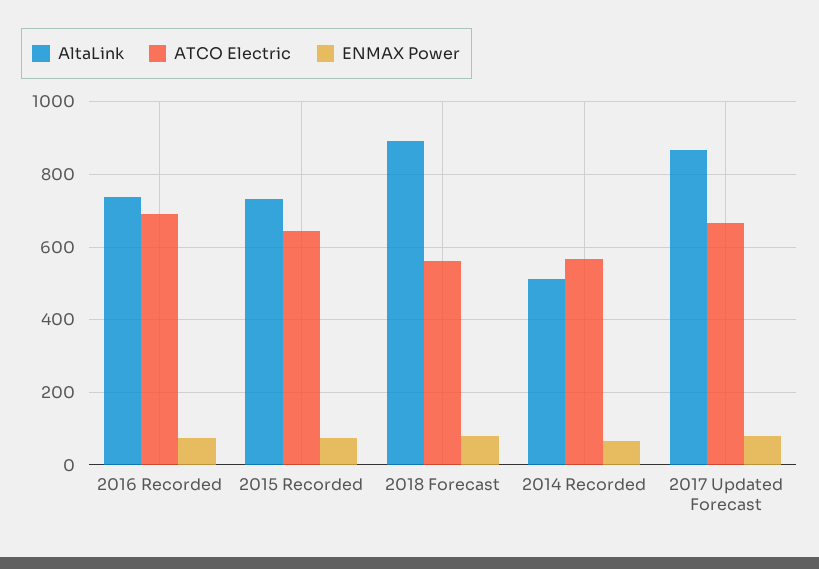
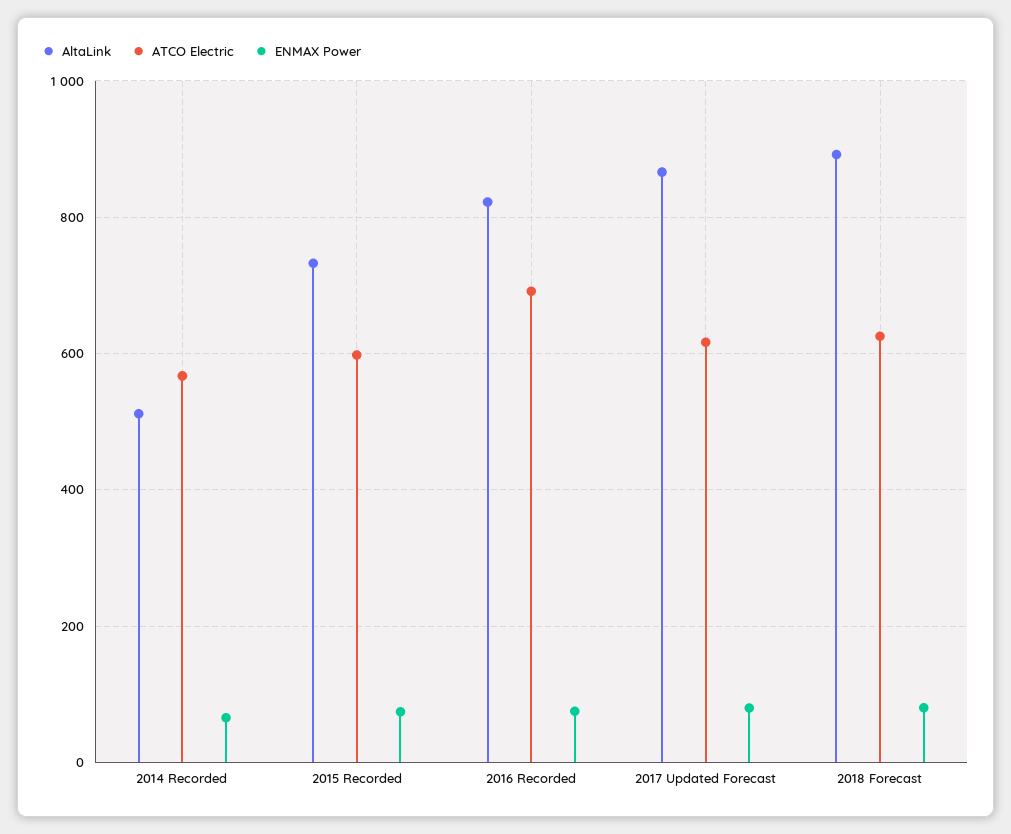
AltaLink, 2016 Recorded: 740 -> 820
ATCO Electric, 2015 Recorded: 640 -> 600
ATCO Electric, 2018 Forecast: 560 -> 620
ATCO Electric, 2017 Updated Forecast: 660 -> 620

